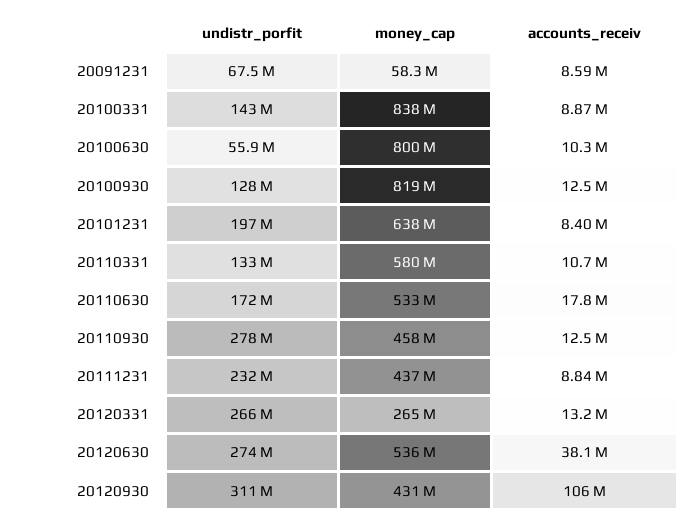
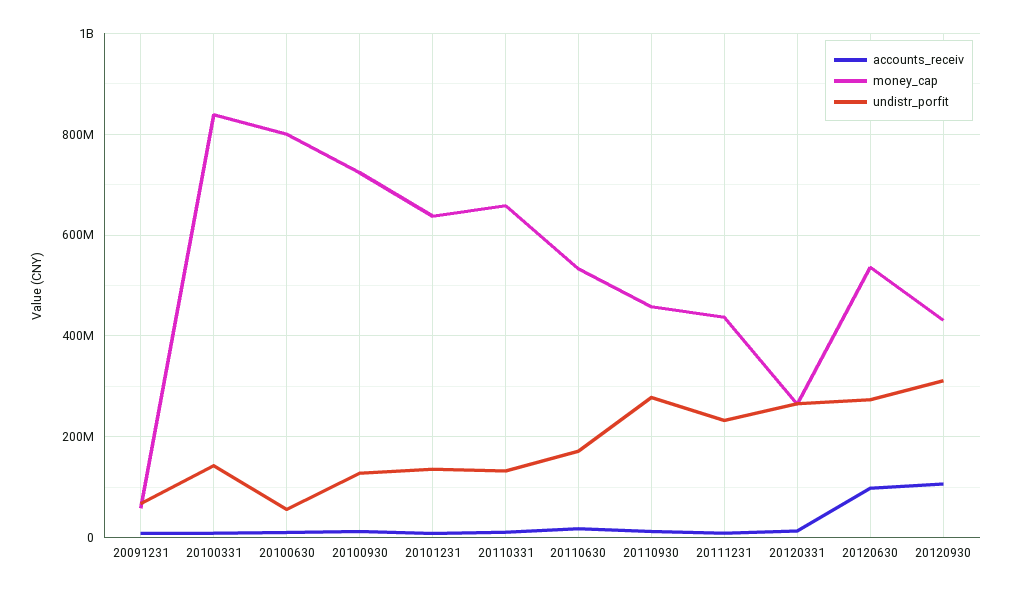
money_cap, 20100930: 819000000 -> 720000000
undistr_porfit, 20101231: 197000000 -> 140000000
money_cap, 20110331: 580000000 -> 660000000
accounts_receiv, 20120630: 38100000 -> 100000000

